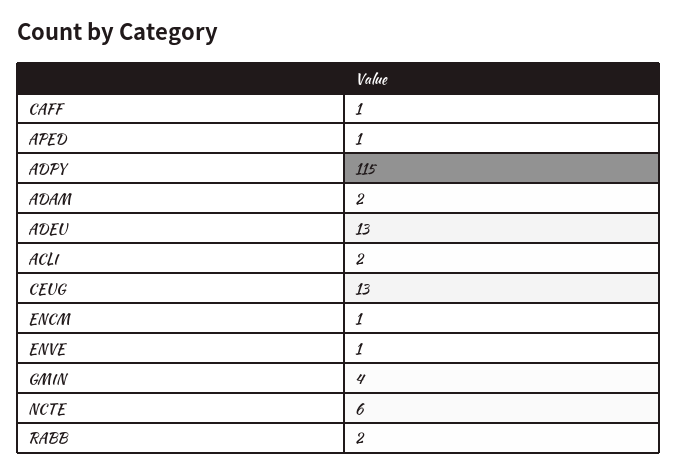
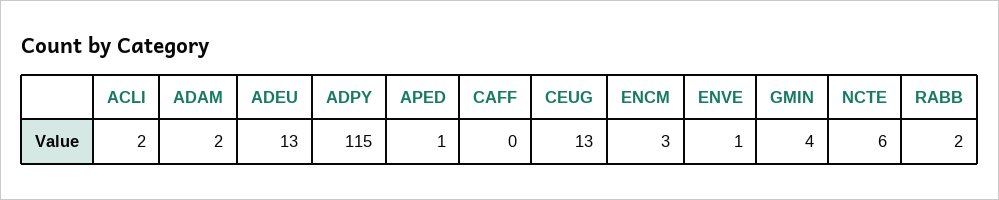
CAFF: 1 -> 0
ENCM: 1 -> 3

